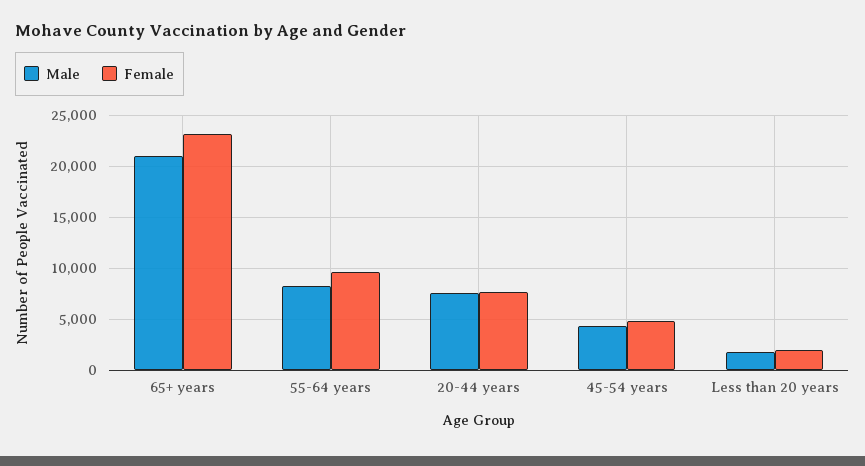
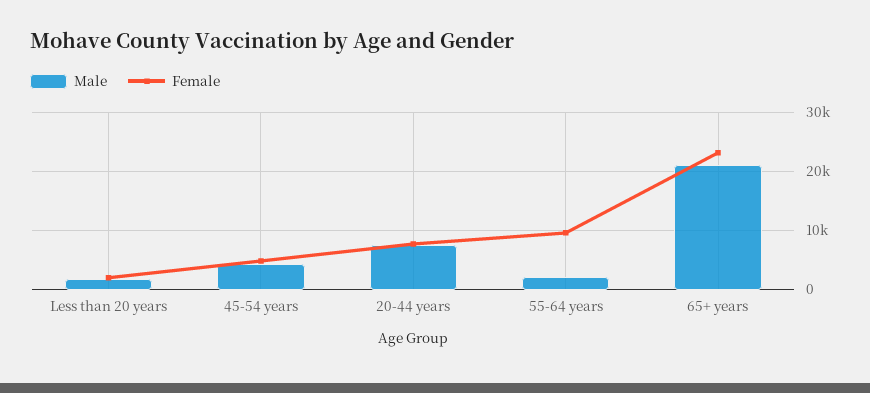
Male, 55-64 years: 8000 -> 2000

